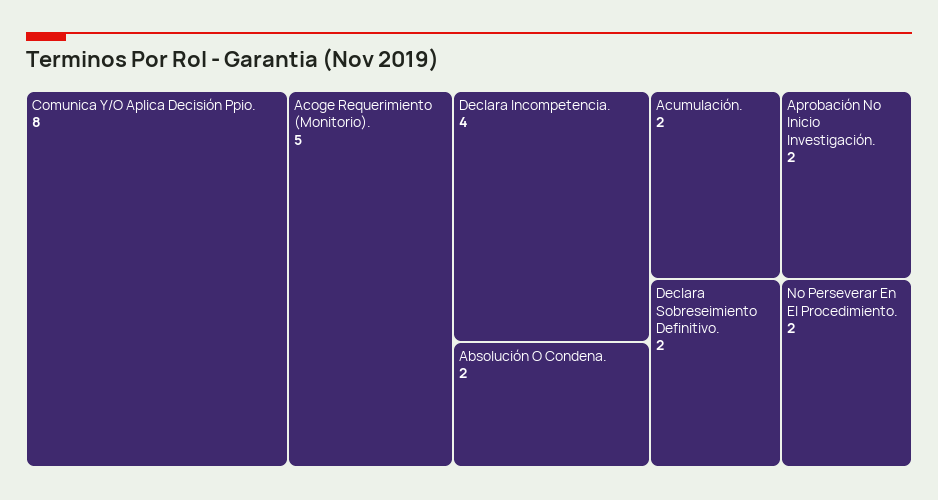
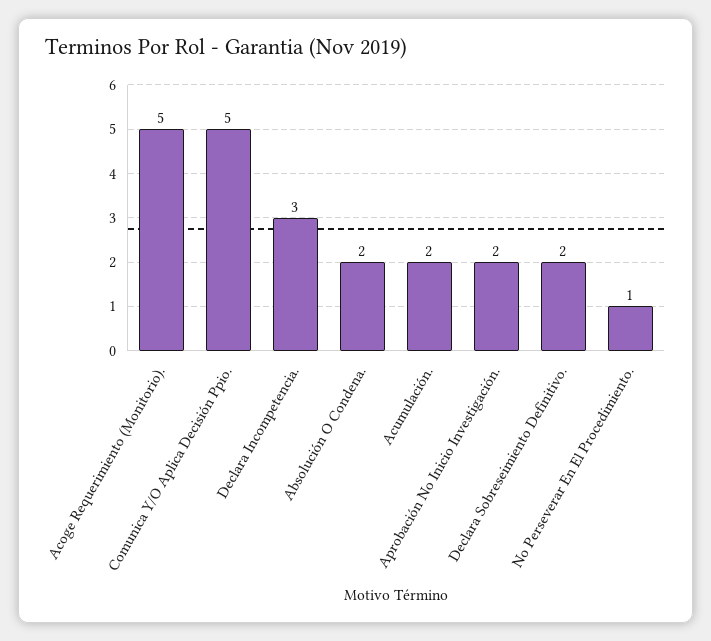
Comunica Y/O Aplica Decisión Ppio.: 8 -> 5
Declara Incompetencia.: 4 -> 3
No Perseverar En El Procedimiento.: 2 -> 1

